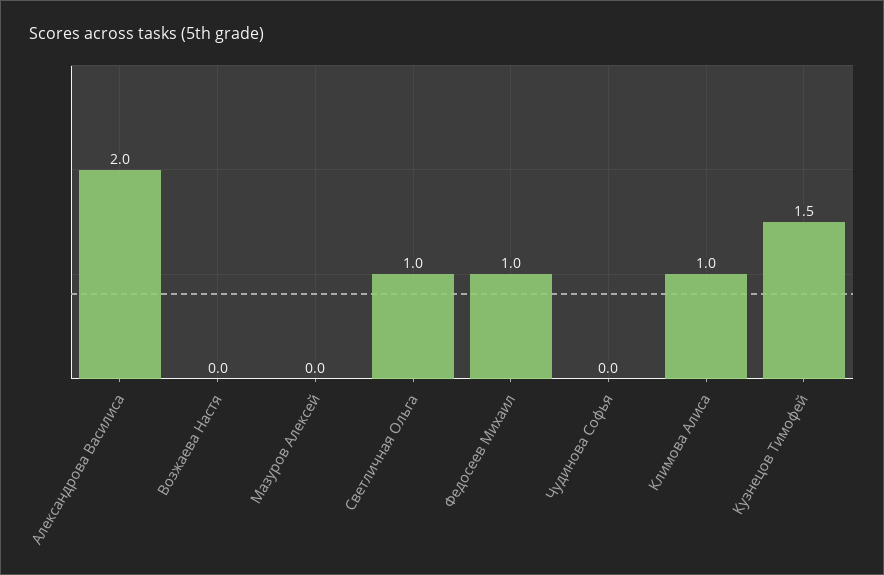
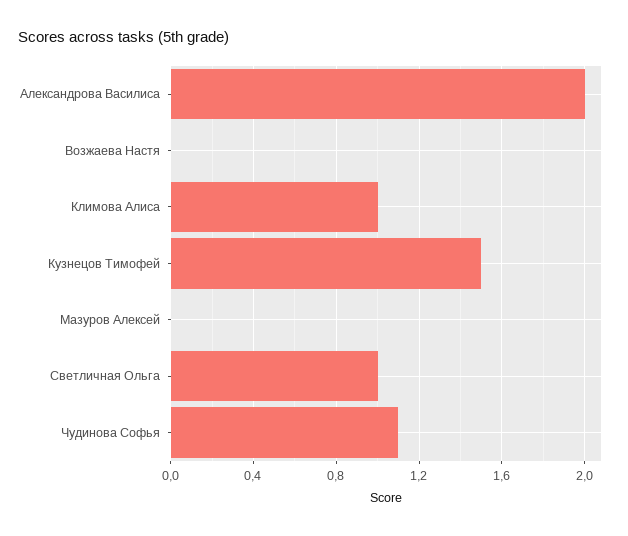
Федосеев Михаил: 1 -> none
Чудинова Софья: 0 -> 1.1

